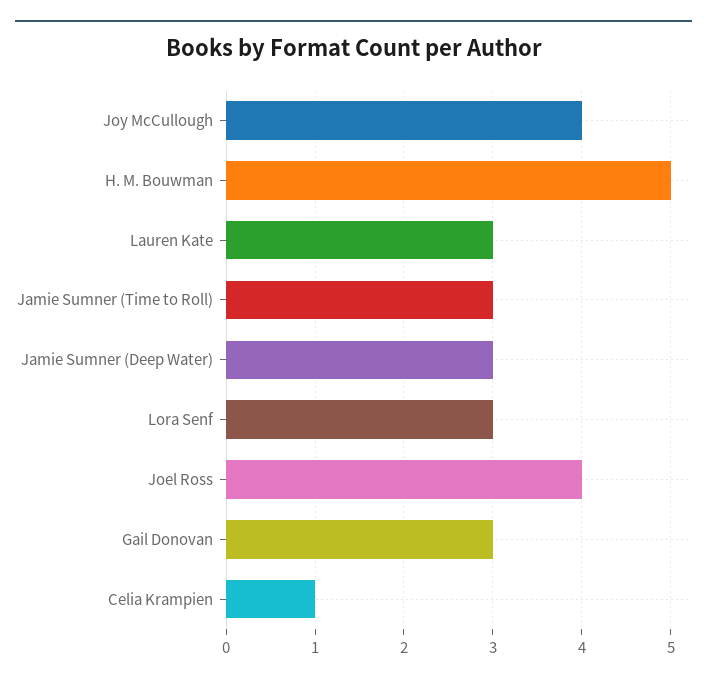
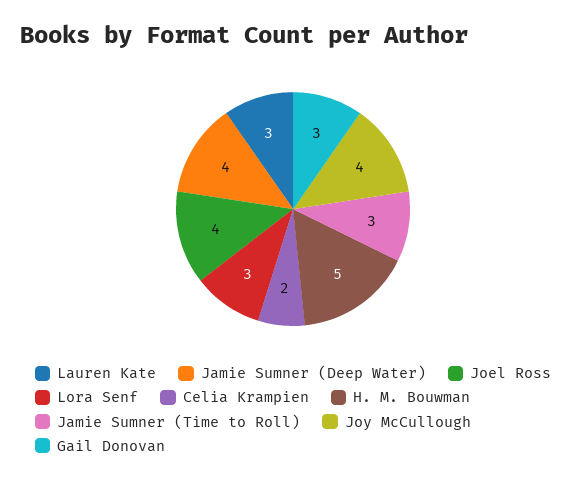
Jamie Sumner (Deep Water): 3 -> 4
Celia Krampien: 1 -> 2

